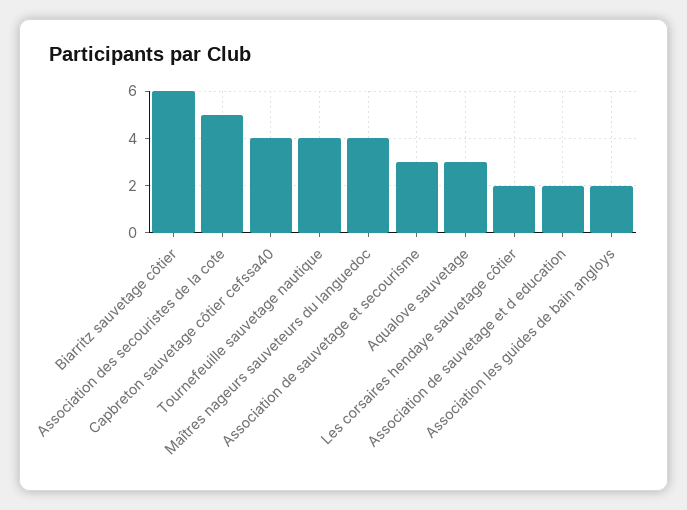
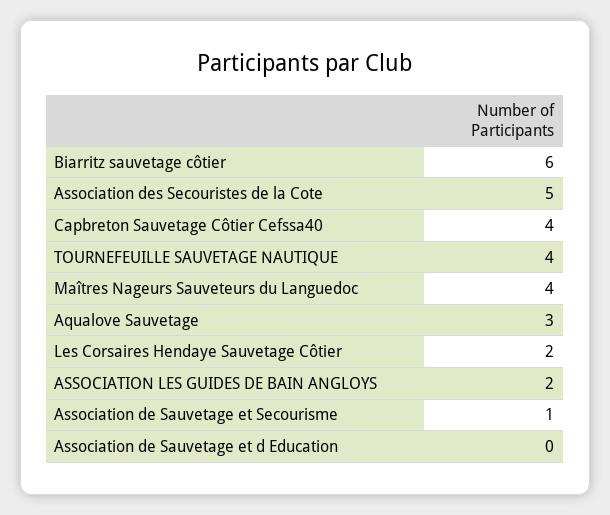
Association de sauvetage et secourisme: 3 -> 1
Association de sauvetage et d education: 2 -> 0

